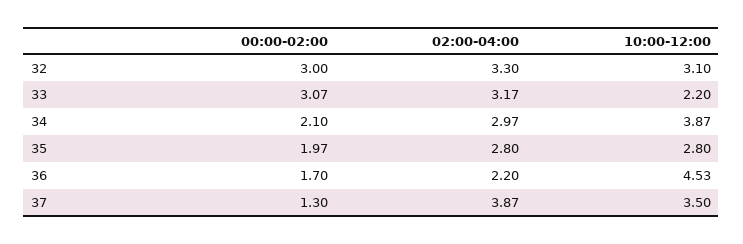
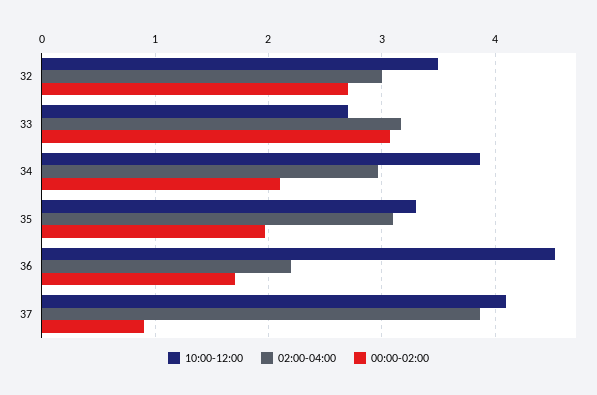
00:00-02:00, 32: 3 -> 2.7
02:00-04:00, 32: 3.3 -> 3
10:00-12:00, 32: 3.1 -> 3.5
10:00-12:00, 33: 2.2 -> 2.7
02:00-04:00, 35: 2.8 -> 3.1
10:00-12:00, 35: 2.8 -> 3.3
00:00-02:00, 37: 1.3 -> 0.9
10:00-12:00, 37: 3.5 -> 4.1

